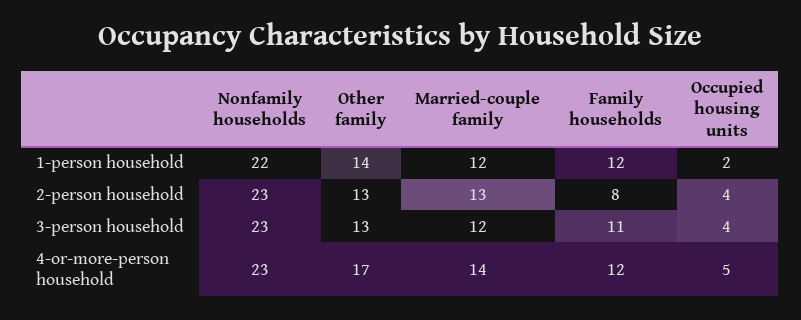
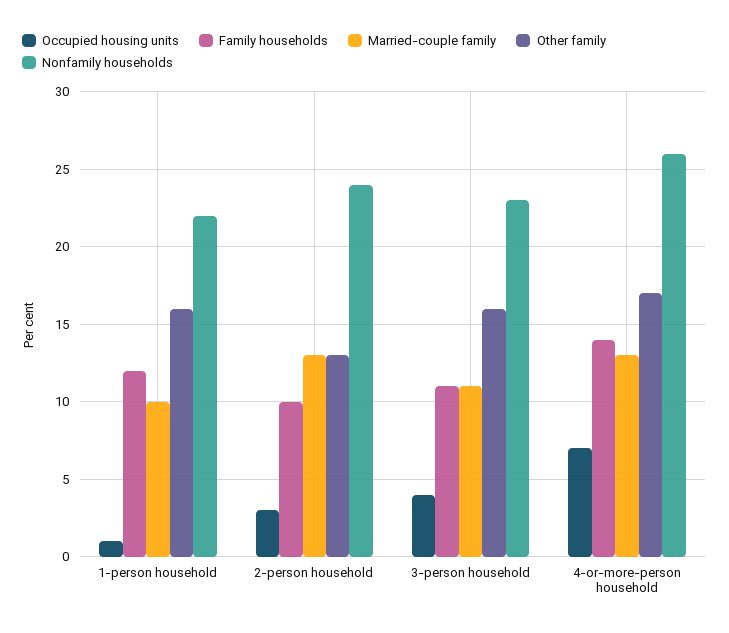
Other family, 1-person household: 14 -> 16
Married-couple family, 1-person household: 12 -> 10
Occupied housing units, 1-person household: 2 -> 1
Nonfamily households, 2-person household: 23 -> 24
Family households, 2-person household: 8 -> 10
Occupied housing units, 2-person household: 4 -> 3
Other family, 3-person household: 13 -> 16
Married-couple family, 3-person household: 12 -> 11
Nonfamily households, 4-or-more-person household: 23 -> 26
Married-couple family, 4-or-more-person household: 14 -> 13
Family households, 4-or-more-person household: 12 -> 14
Occupied housing units, 4-or-more-person household: 5 -> 7

